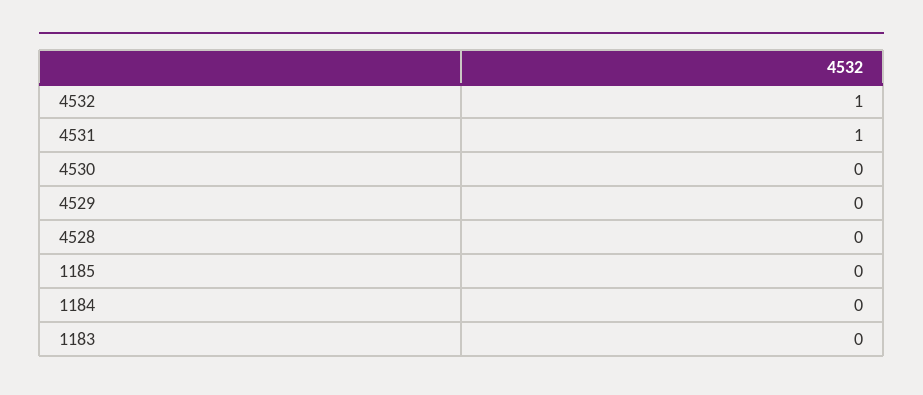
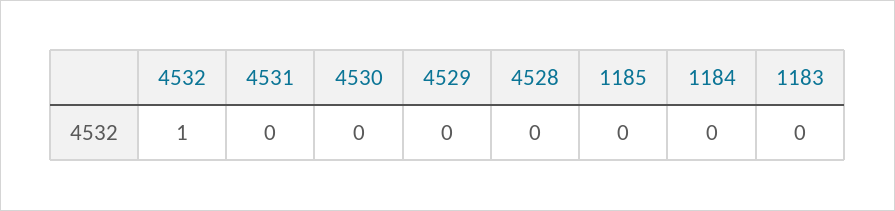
4531: 1 -> 0

